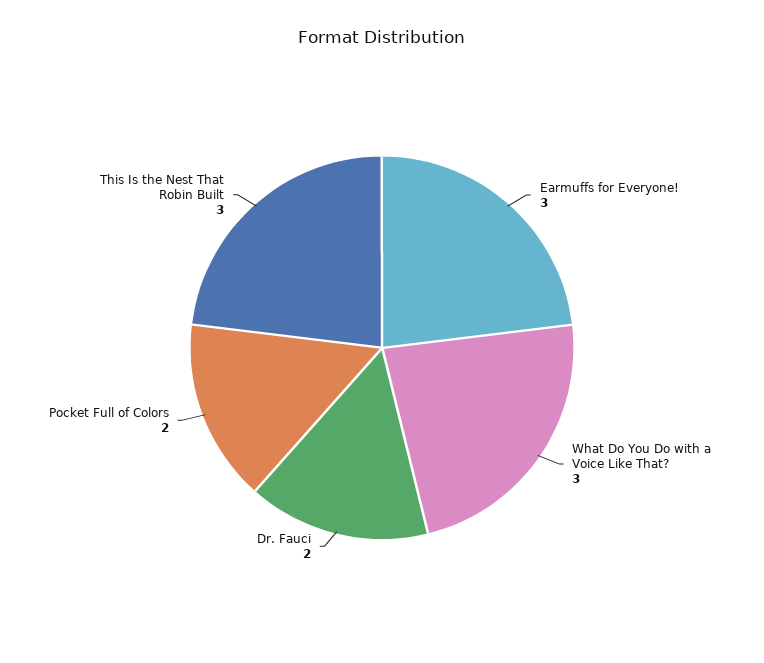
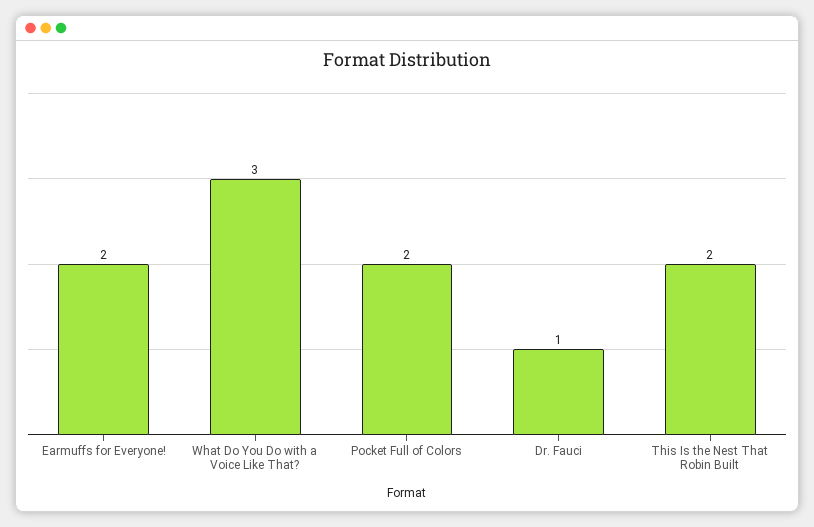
Earmuffs for Everyone!: 3 -> 2
Dr. Fauci: 2 -> 1
This Is the Nest That Robin Built: 3 -> 2

